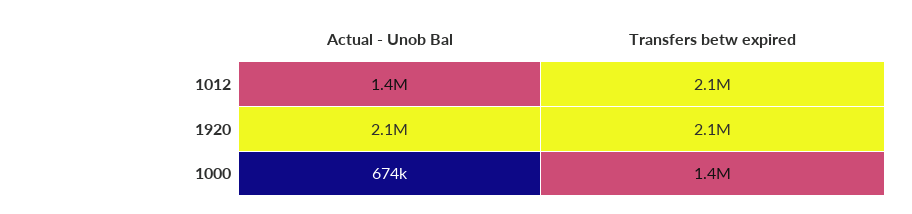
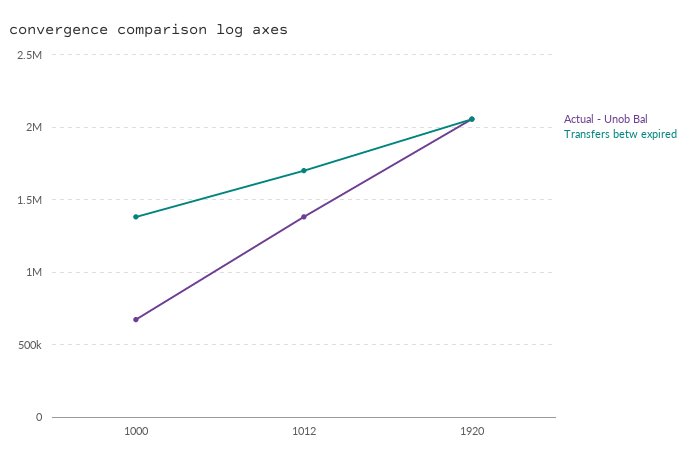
Transfers betw expired, 1012: 2100000 -> 1700000

